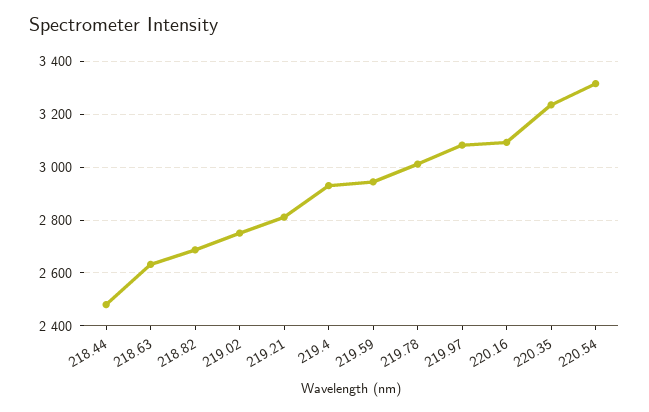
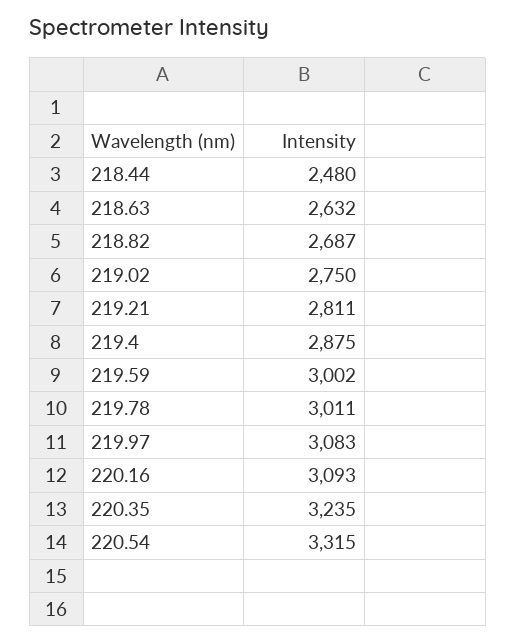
219.4: 2925 -> 2875
219.59: 2950 -> 3002

